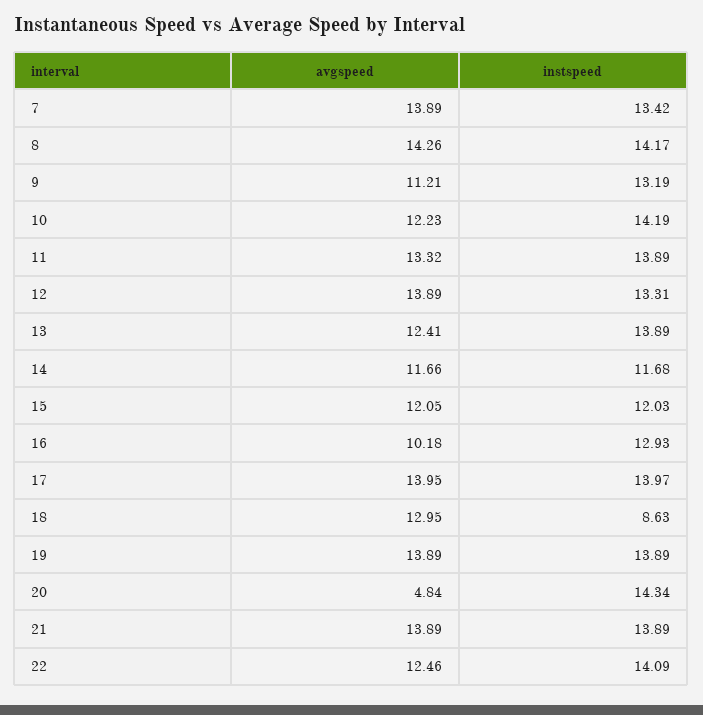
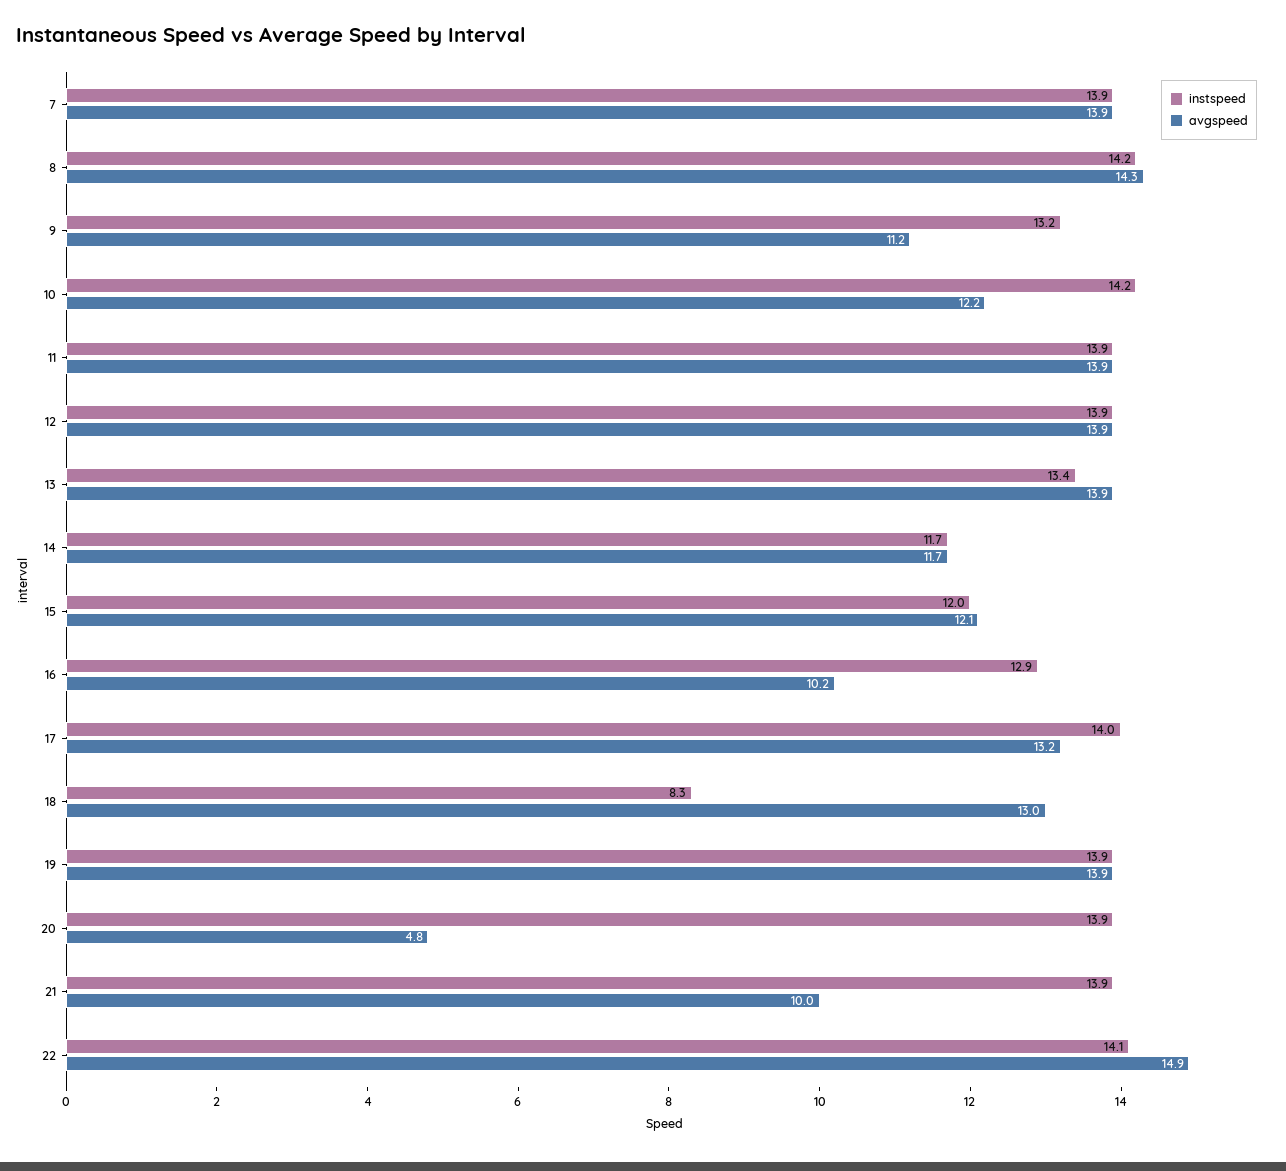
instspeed, 7: 13.42 -> 13.9
avgspeed, 11: 13.32 -> 13.9
instspeed, 12: 13.31 -> 13.9
avgspeed, 13: 12.41 -> 13.9
instspeed, 13: 13.89 -> 13.4
avgspeed, 17: 13.95 -> 13.2
instspeed, 18: 8.63 -> 8.3
instspeed, 20: 14.34 -> 13.9
avgspeed, 21: 13.89 -> 10
avgspeed, 22: 12.46 -> 14.9

